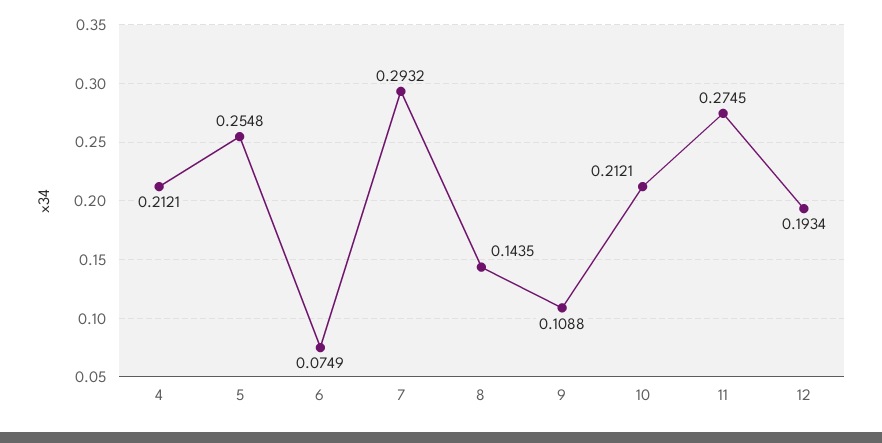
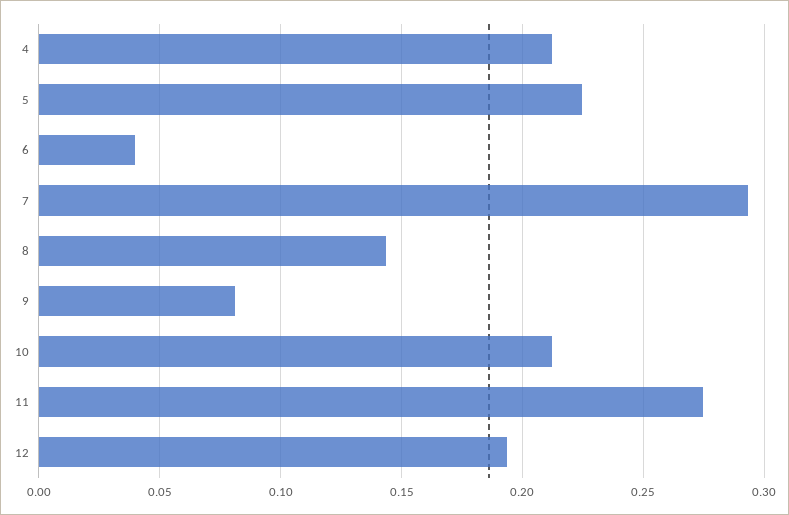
5: 0.2548 -> 0.225
6: 0.0749 -> 0.04
9: 0.1088 -> 0.08

